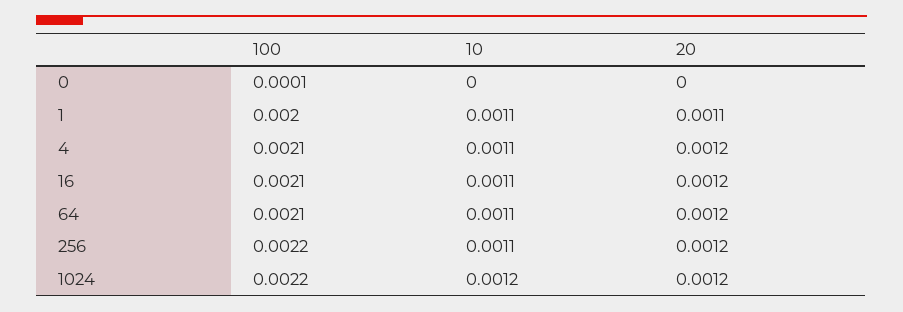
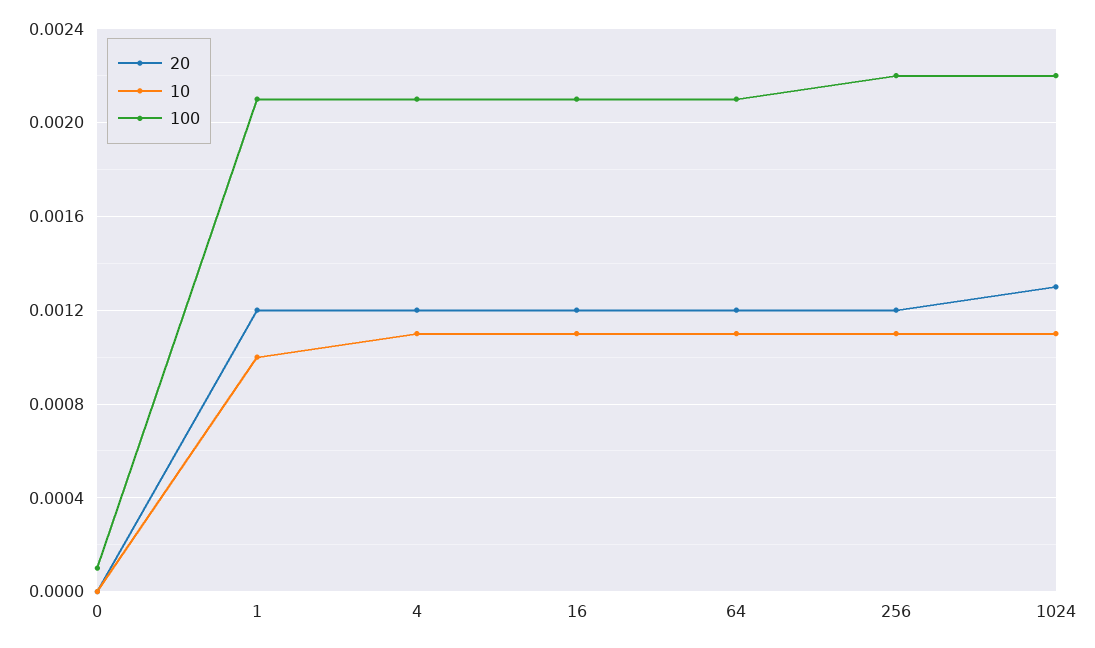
100, 1: 0.002 -> 0.0021
10, 1: 0.0011 -> 0.001
20, 1: 0.0011 -> 0.0012
10, 1024: 0.0012 -> 0.0011
20, 1024: 0.0012 -> 0.0013

